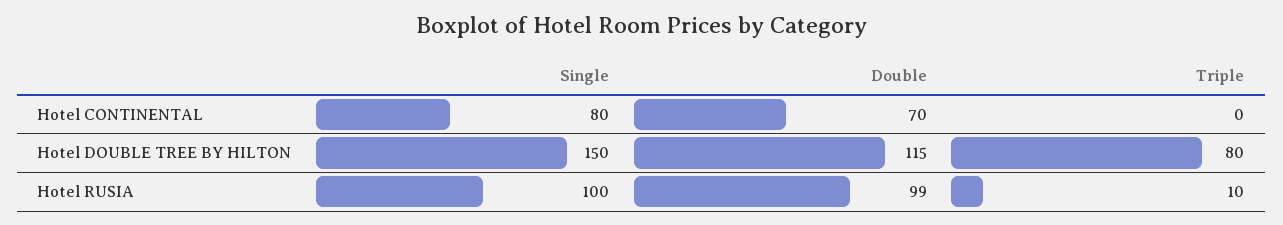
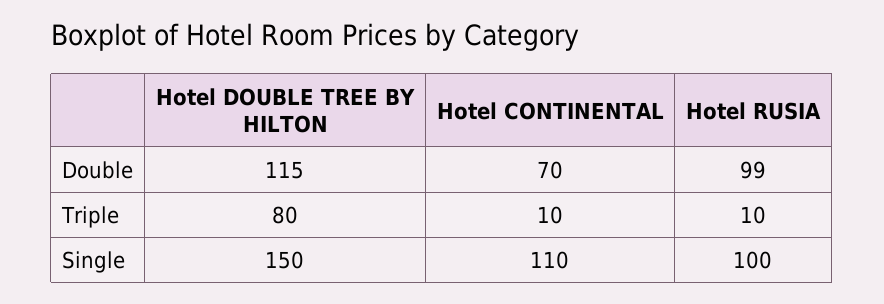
Single, Hotel CONTINENTAL: 80 -> 110
Triple, Hotel CONTINENTAL: 0 -> 10

